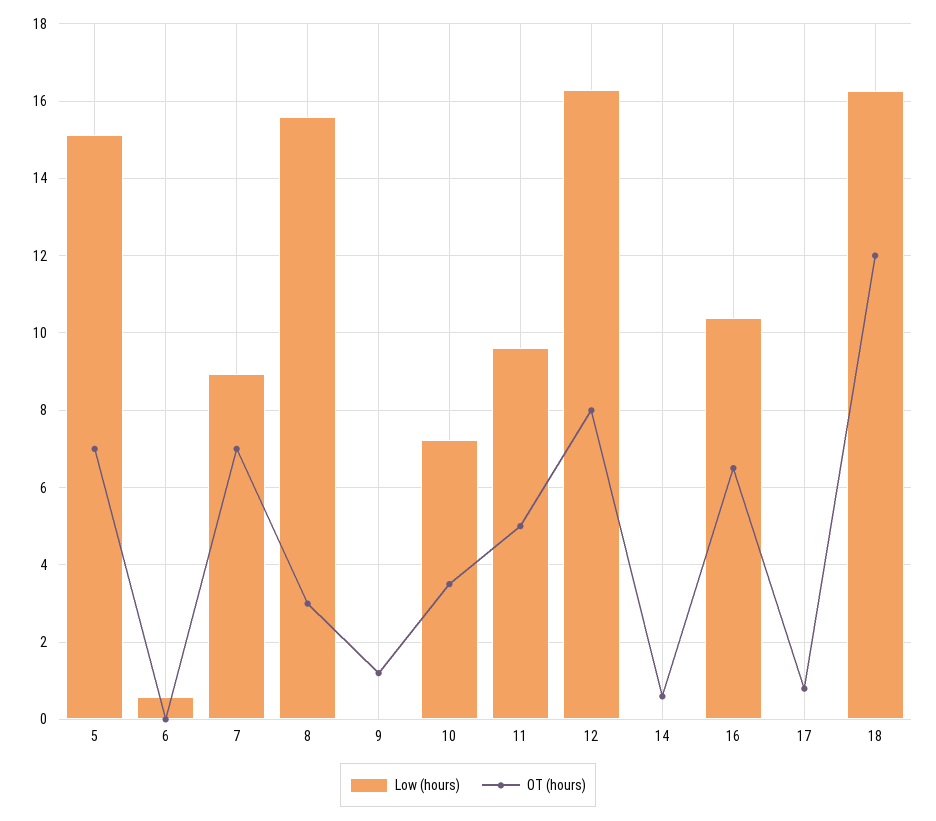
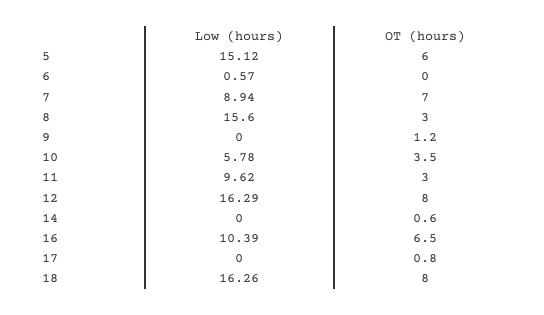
OT (hours), 5: 7 -> 6
Low (hours), 10: 7.2 -> 5.78
OT (hours), 11: 5 -> 3
OT (hours), 18: 12 -> 8

